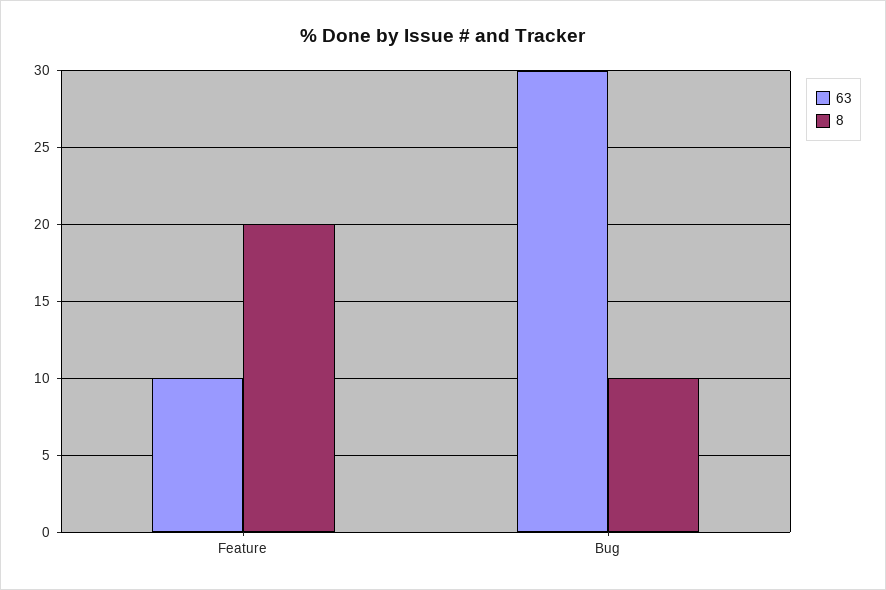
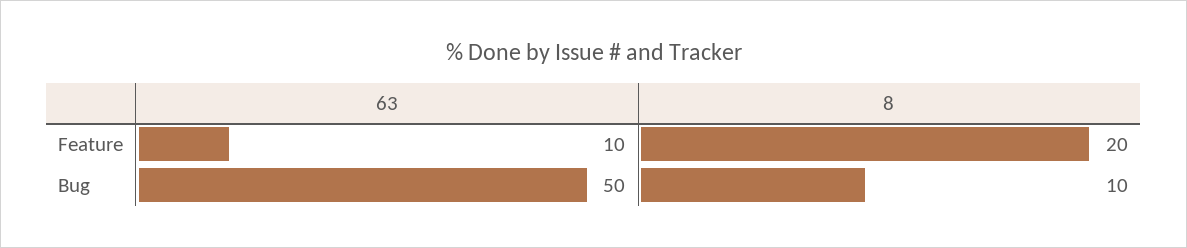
63, Bug: 30 -> 50

